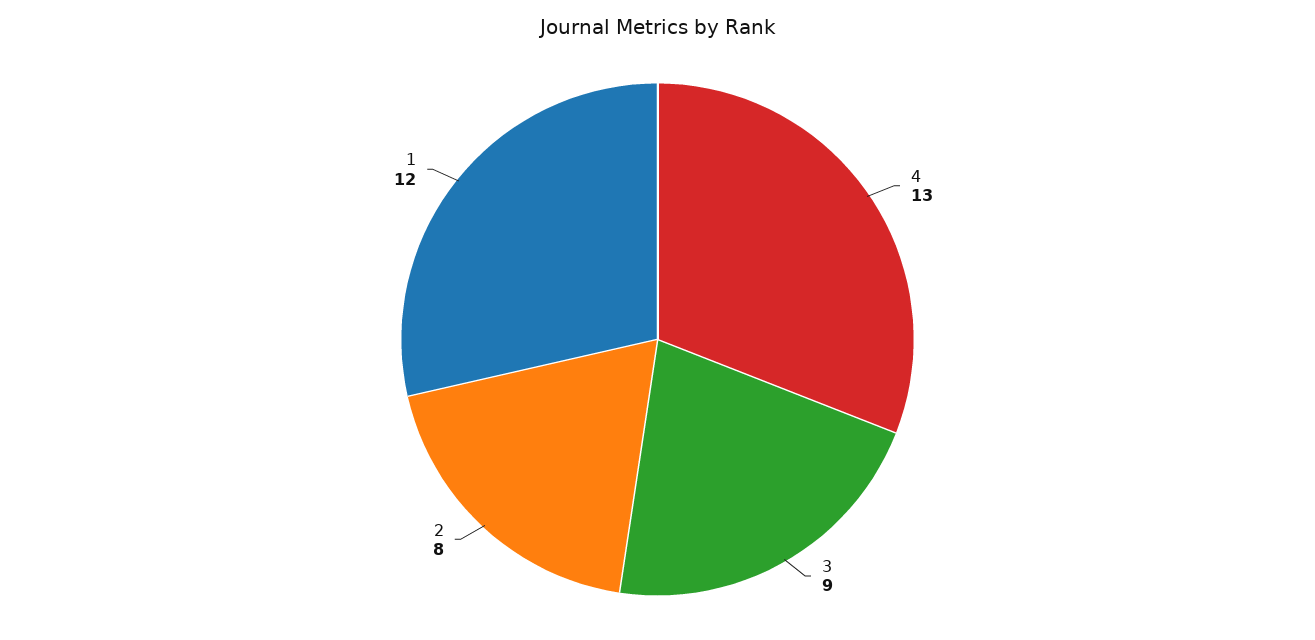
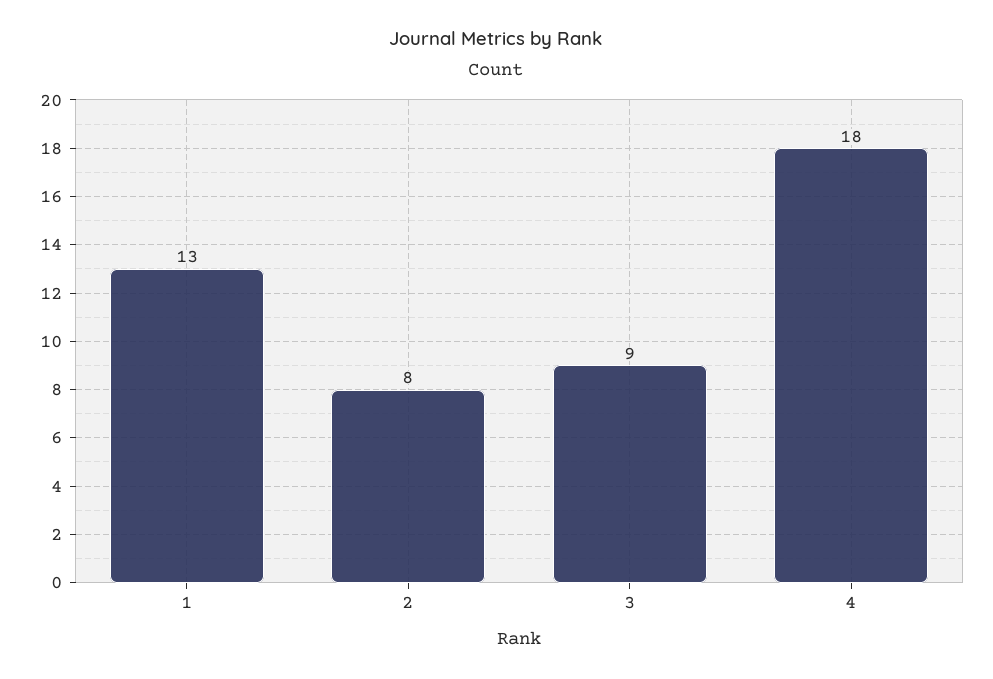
4: 13 -> 18
1: 12 -> 13

